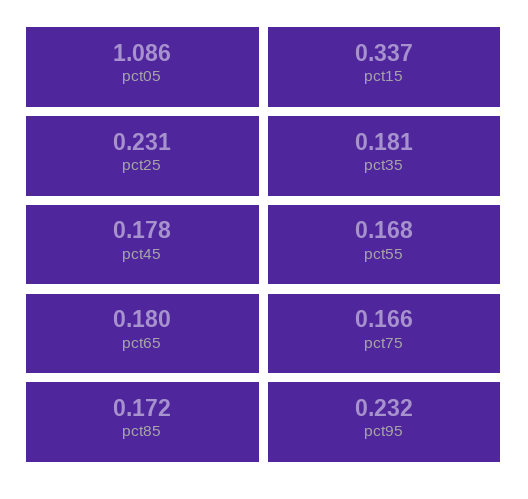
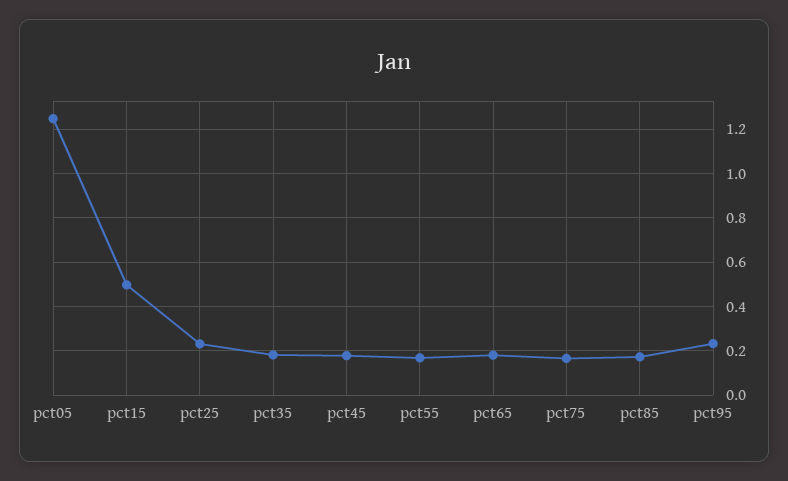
pct05: 1.086 -> 1.25
pct15: 0.337 -> 0.5

